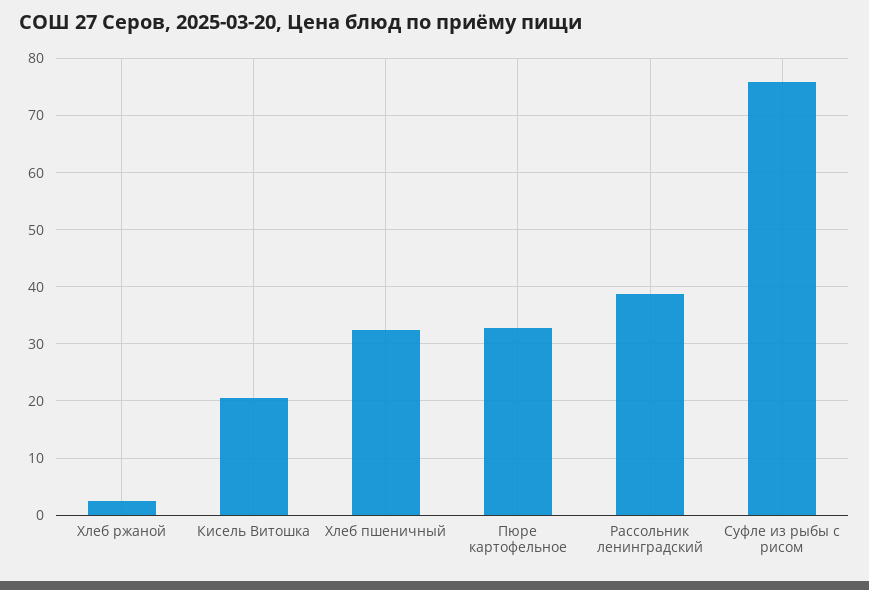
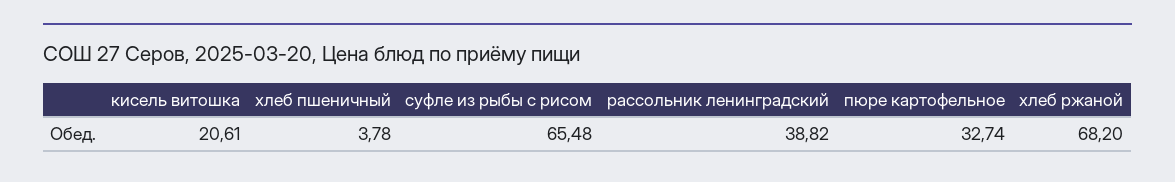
Хлеб ржаной: 2 -> 68.2
Хлеб пшеничный: 32 -> 3.78
Суфле из рыбы с рисом: 76 -> 65.48

